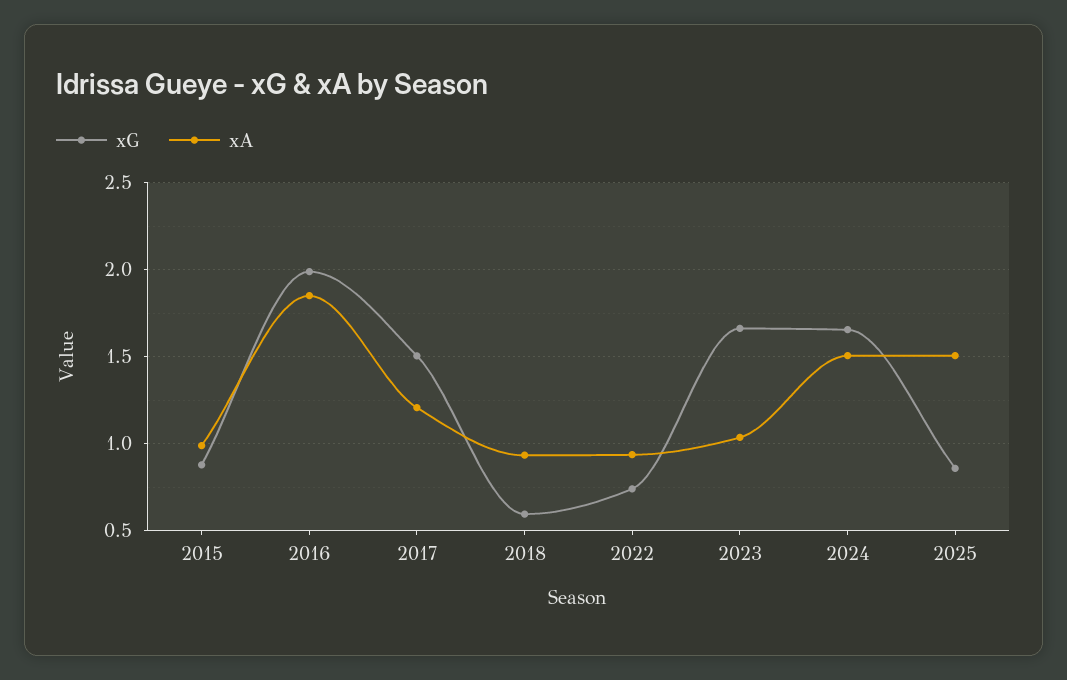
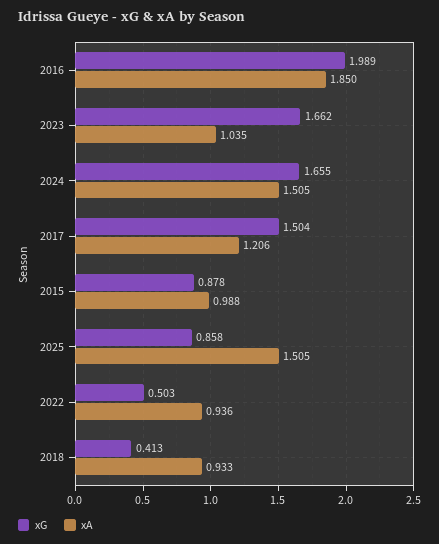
xG, 2018: 0.6 -> 0.413
xG, 2022: 0.75 -> 0.503

